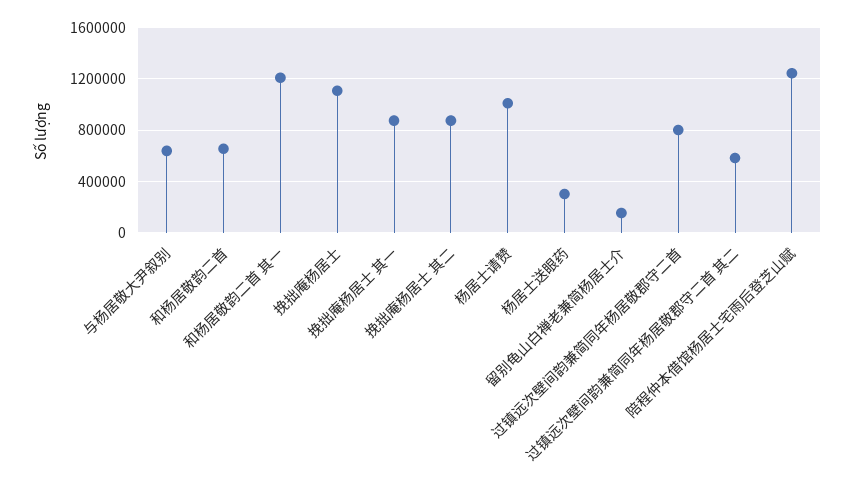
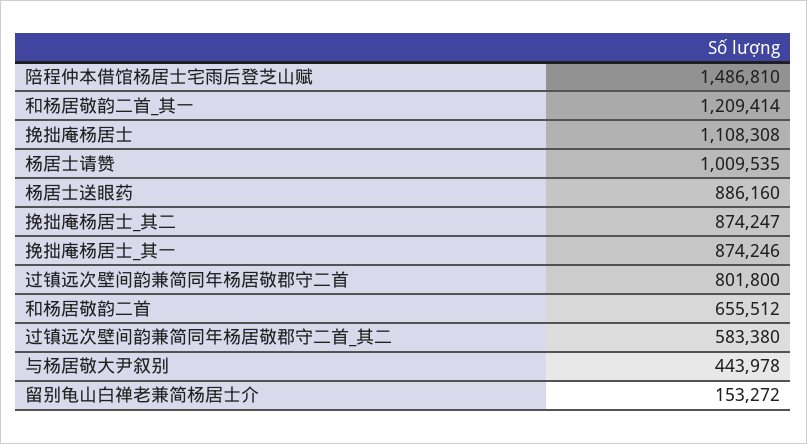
与杨居敬大尹叙别: 650000 -> 443978
杨居士送眼药: 300000 -> 886160
陪程仲本借馆杨居士宅雨后登芝山赋: 1250000 -> 1486810

